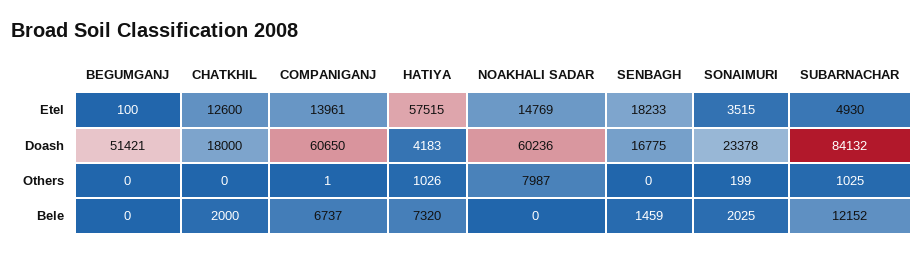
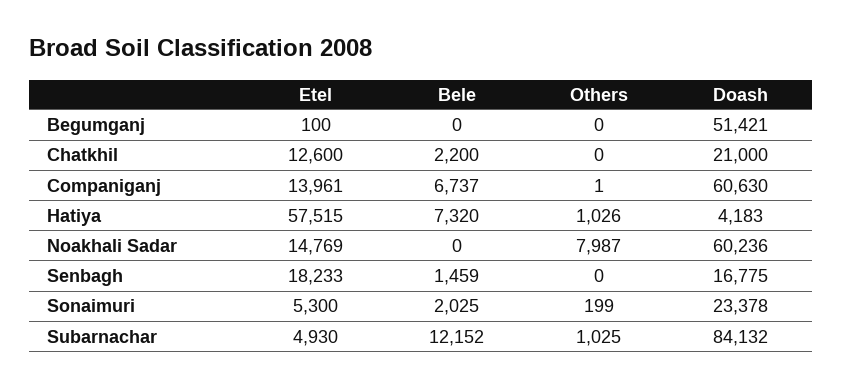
SONAIMURI, Etel: 3515 -> 5300
CHATKHIL, Doash: 18000 -> 21000
COMPANIGANJ, Doash: 60650 -> 60630
CHATKHIL, Bele: 2000 -> 2200

